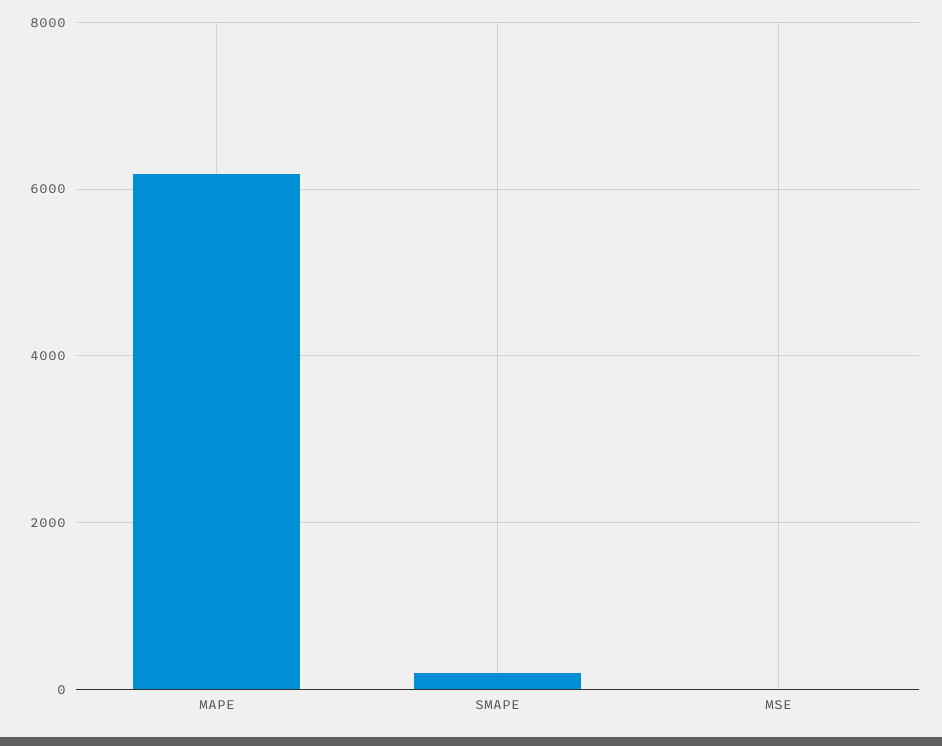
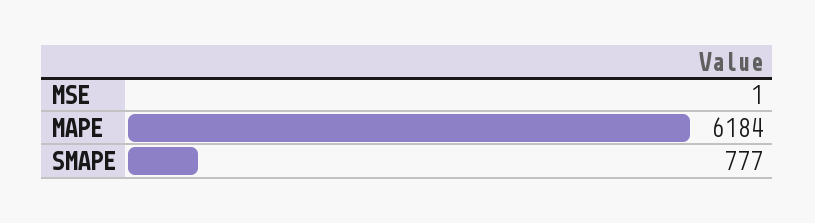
SMAPE: 200 -> 777

